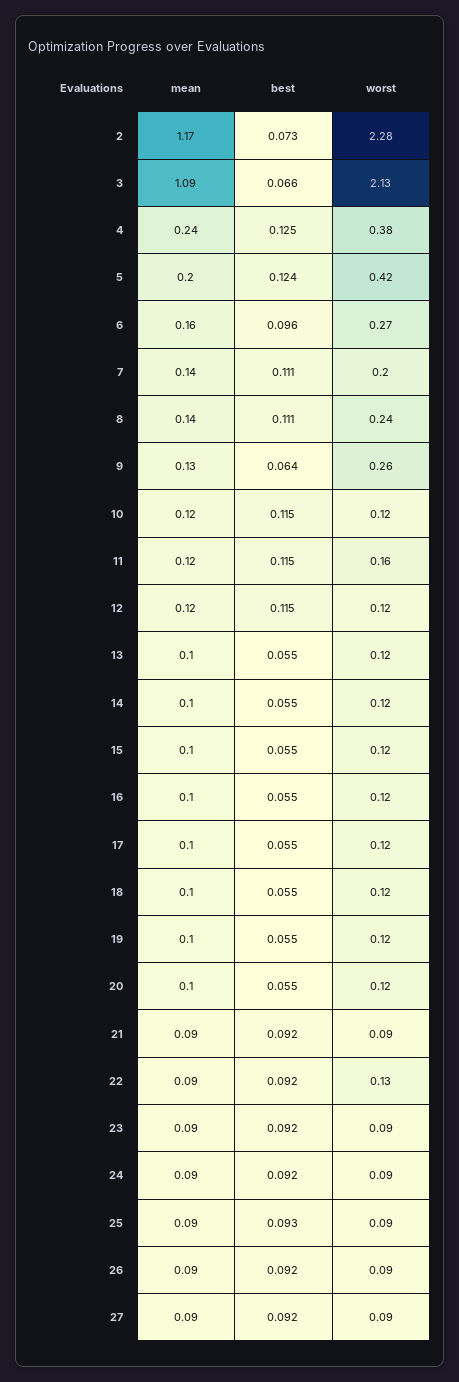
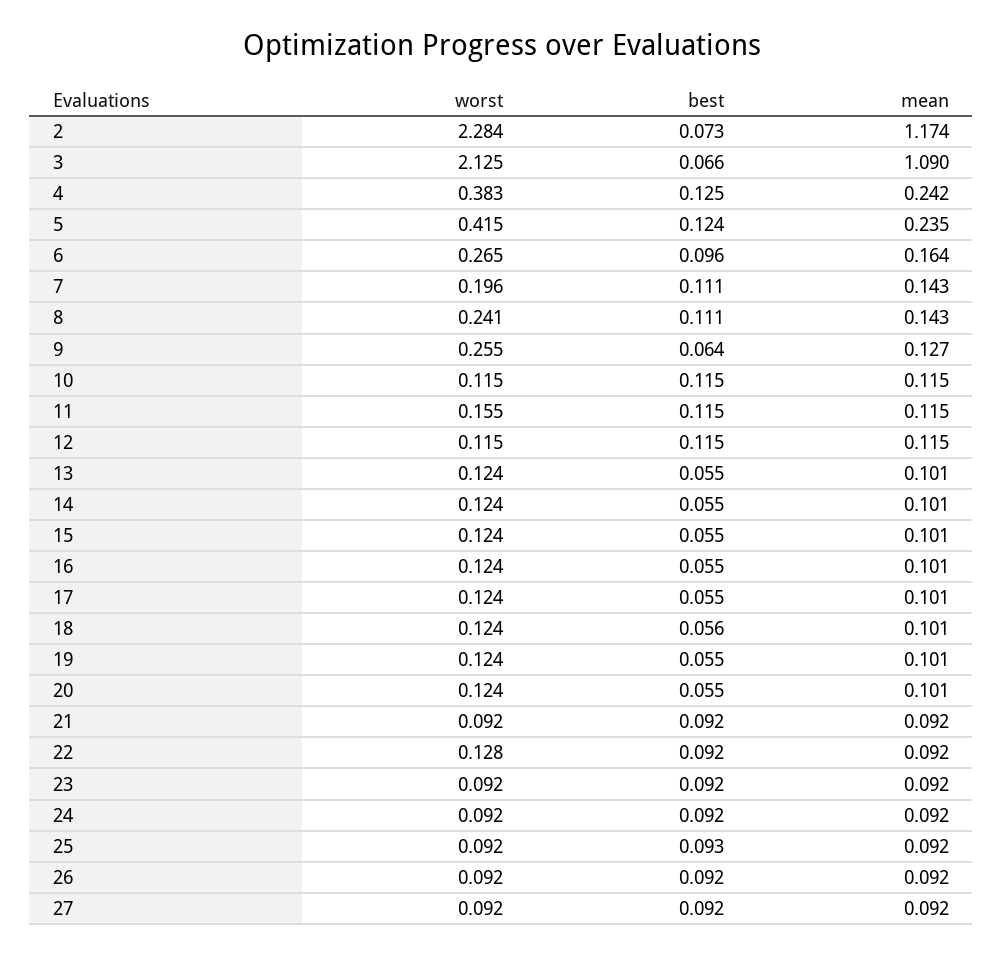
mean, 5: 0.2 -> 0.235
best, 18: 0.055 -> 0.056

